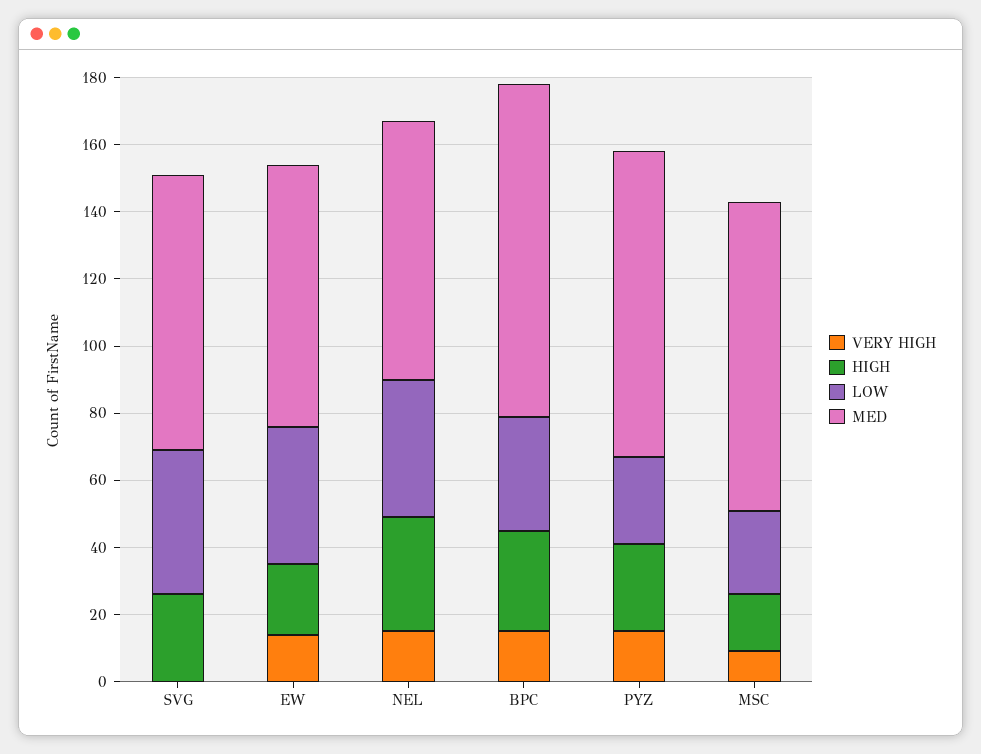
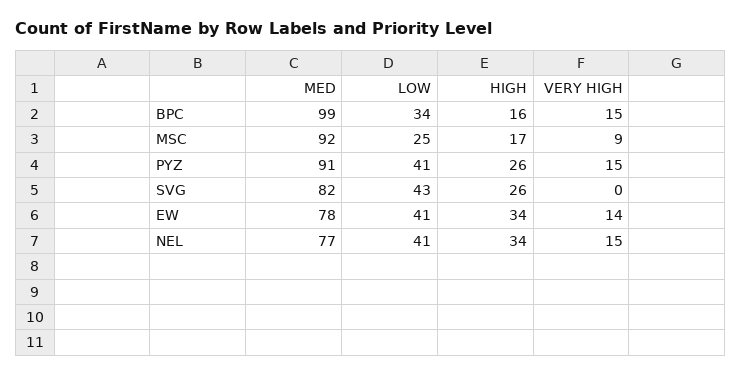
HIGH, EW: 20 -> 34
HIGH, BPC: 30 -> 16
LOW, PYZ: 25 -> 41

